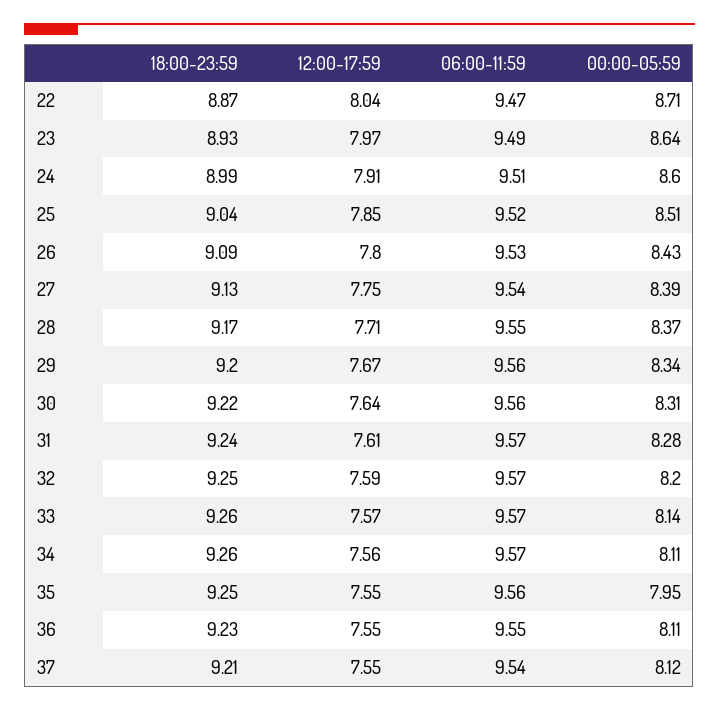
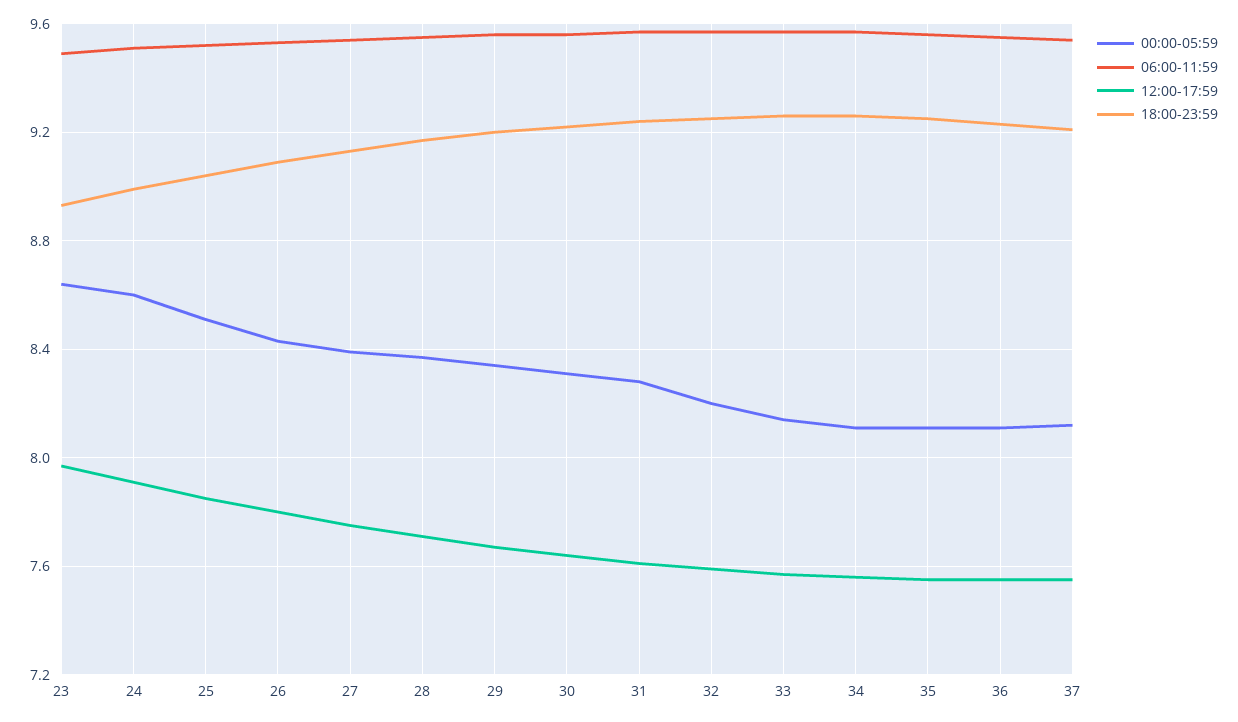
18:00-23:59, 22: 8.87 -> none
12:00-17:59, 22: 8.04 -> none
06:00-11:59, 22: 9.47 -> none
00:00-05:59, 22: 8.71 -> none
00:00-05:59, 35: 7.95 -> 8.1

